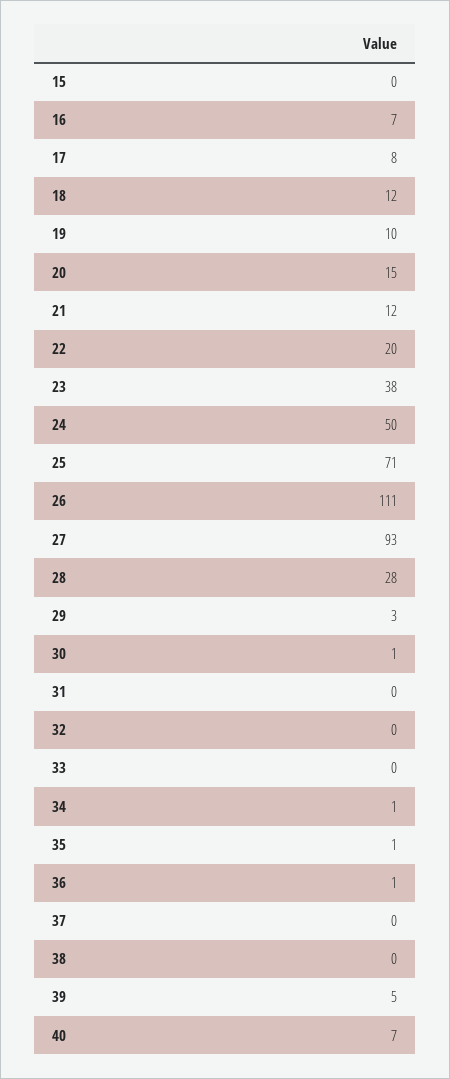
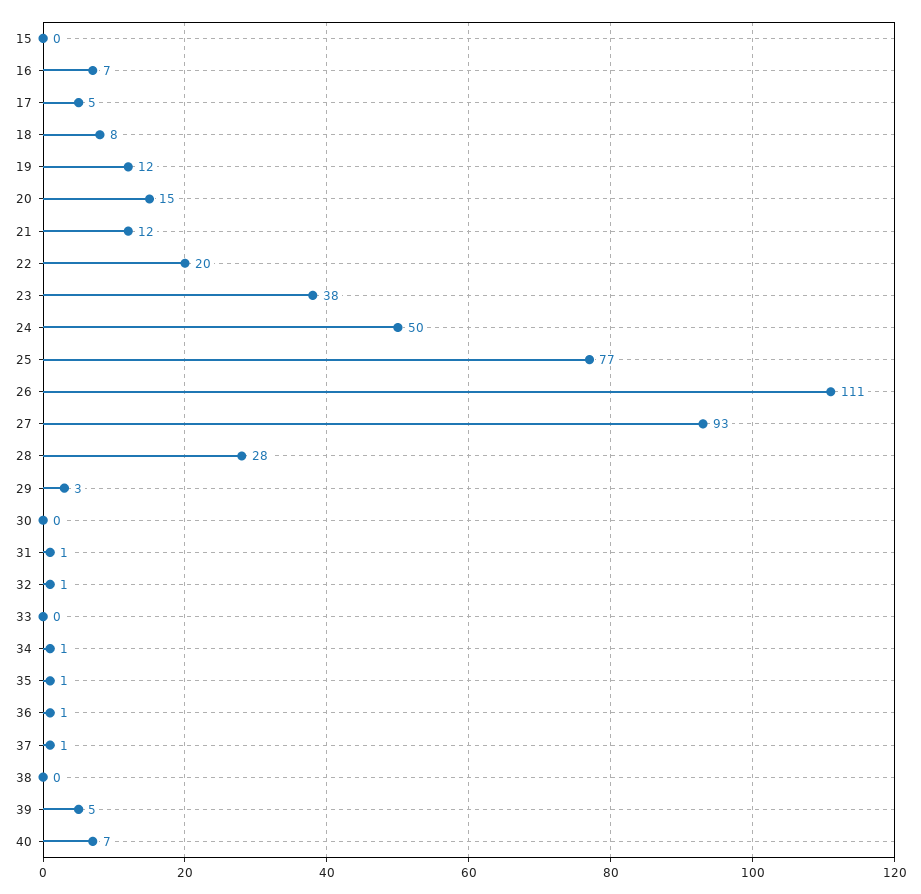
17: 8 -> 5
18: 12 -> 8
19: 10 -> 12
25: 71 -> 77
30: 1 -> 0
31: 0 -> 1
32: 0 -> 1
37: 0 -> 1

